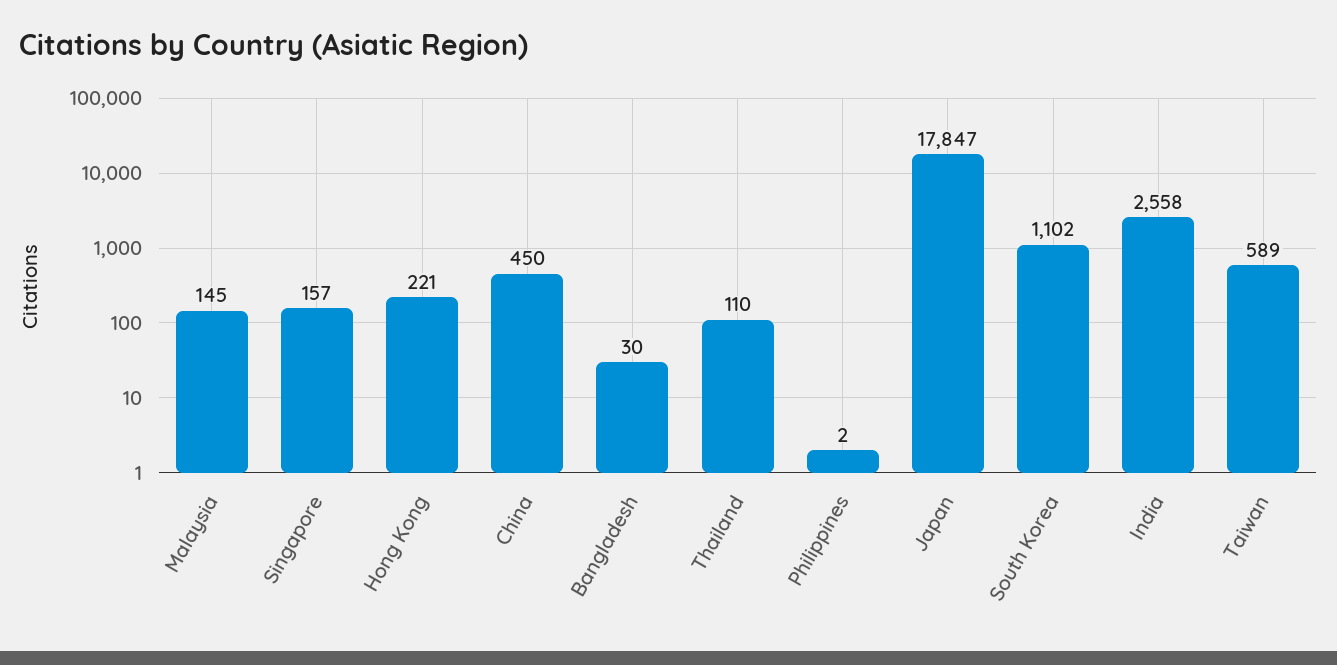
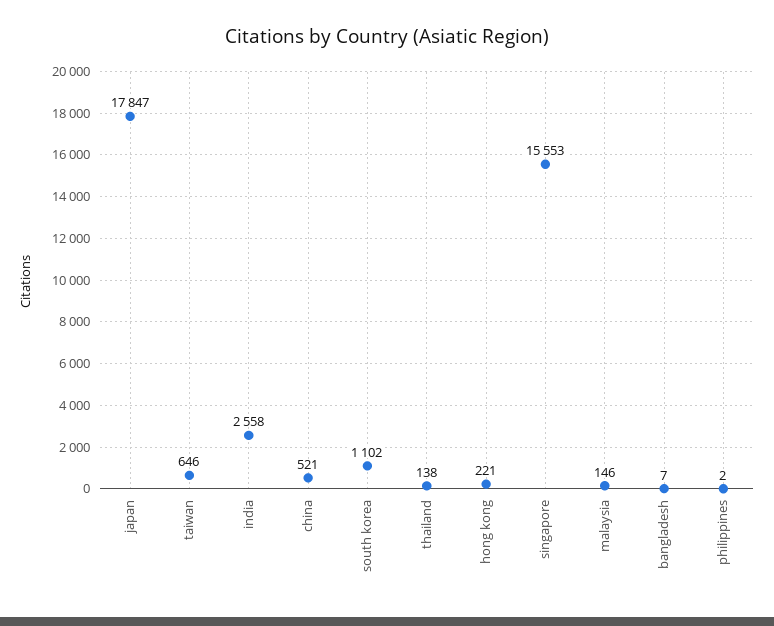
Malaysia: 145 -> 146
Singapore: 157 -> 15553
China: 450 -> 521
Bangladesh: 30 -> 7
Thailand: 110 -> 138
Taiwan: 589 -> 646

